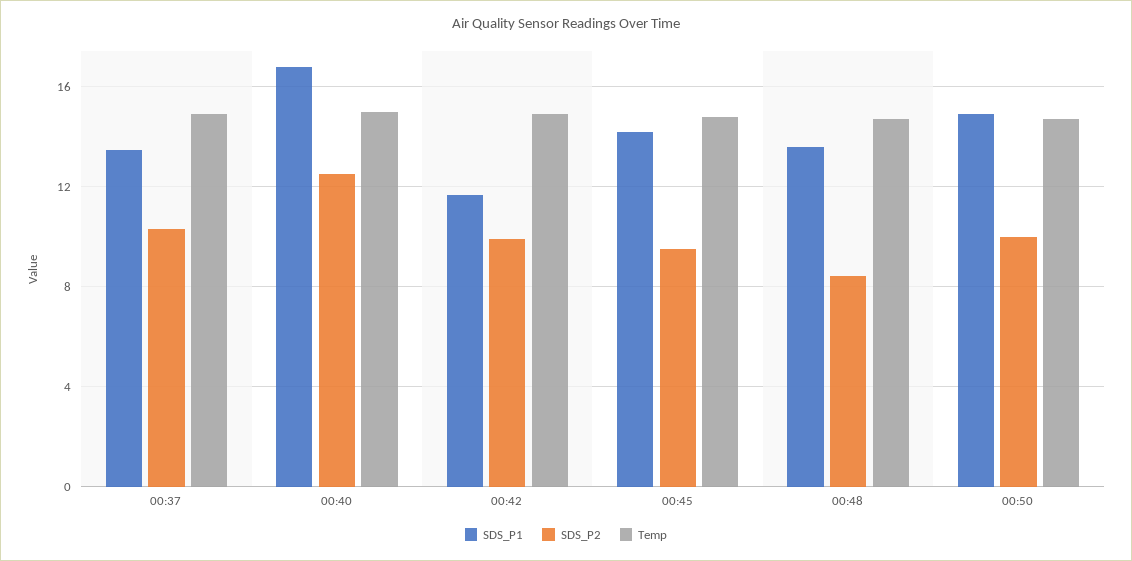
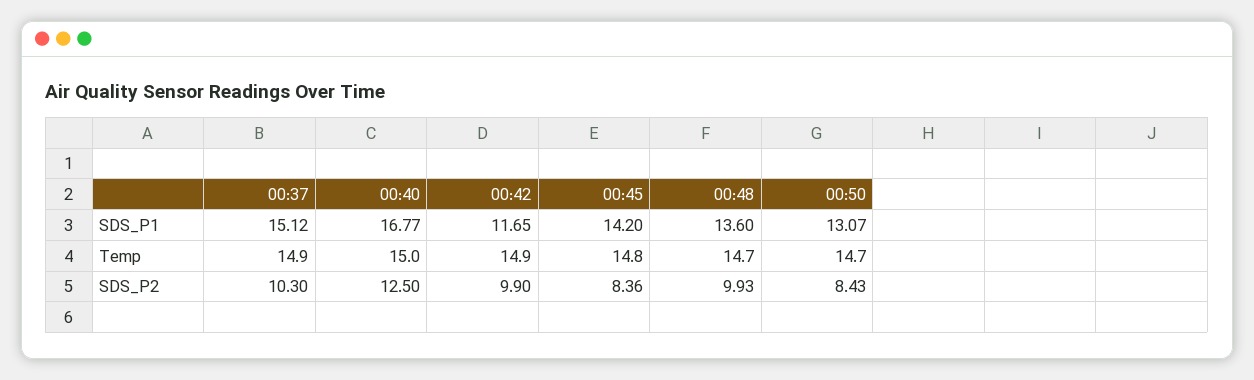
SDS_P1, 00:37: 13.5 -> 15.12
SDS_P2, 00:45: 9.5 -> 8.36
SDS_P2, 00:48: 8.5 -> 9.93
SDS_P1, 00:50: 15 -> 13.07
SDS_P2, 00:50: 10 -> 8.43

